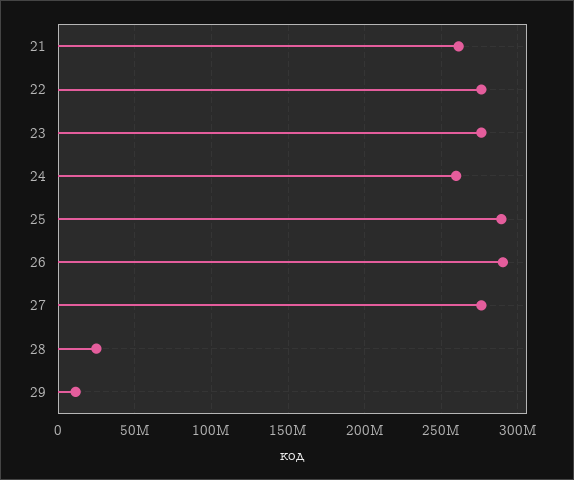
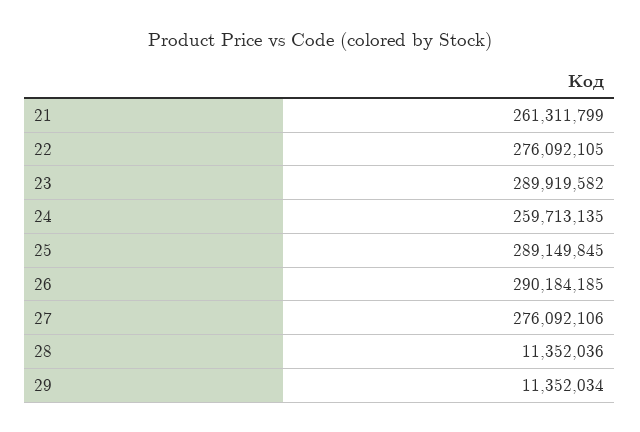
23: 275000000 -> 289919582
28: 25000000 -> 11352036

